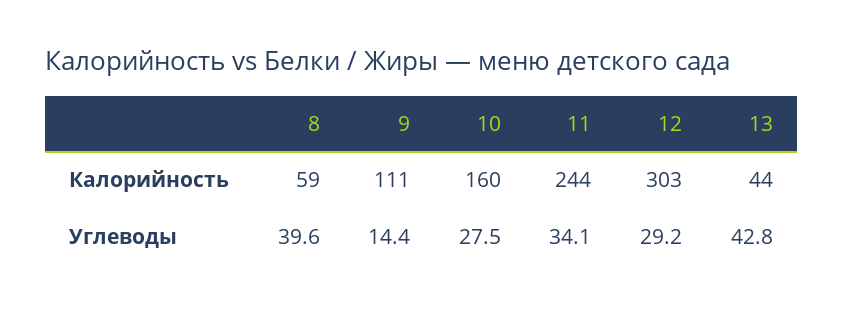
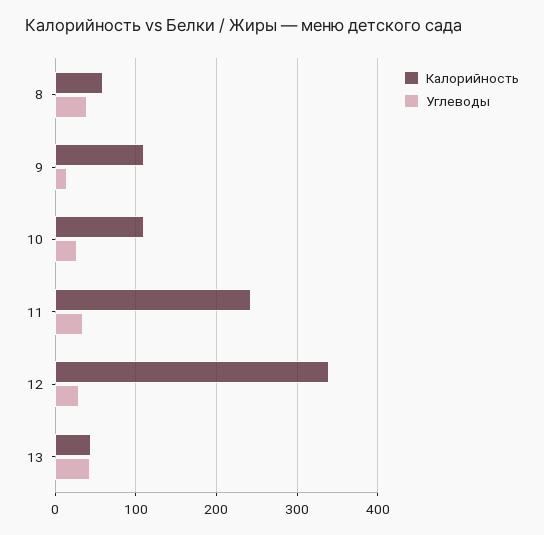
Калорийность, 10: 160 -> 110
Калорийность, 12: 303 -> 340

